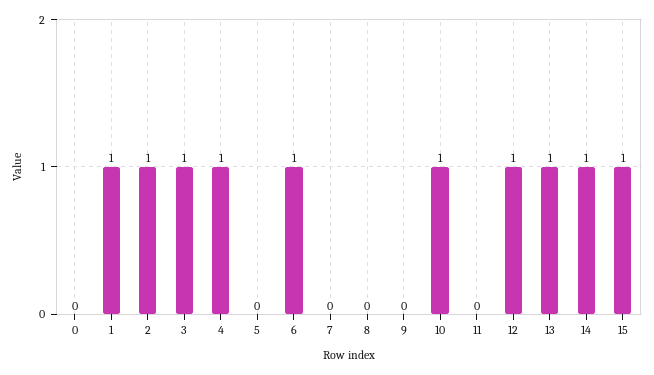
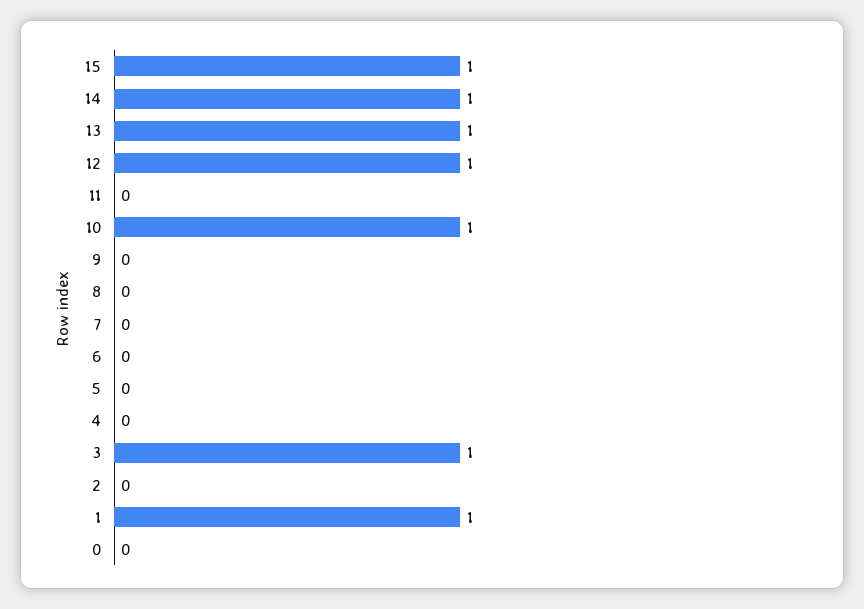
2: 1 -> 0
4: 1 -> 0
6: 1 -> 0

